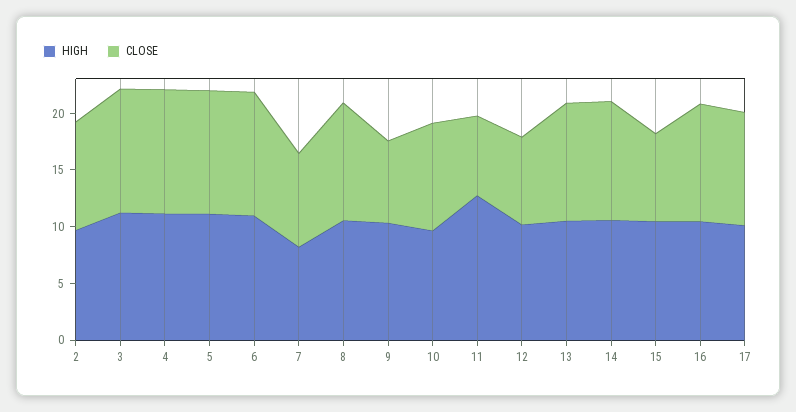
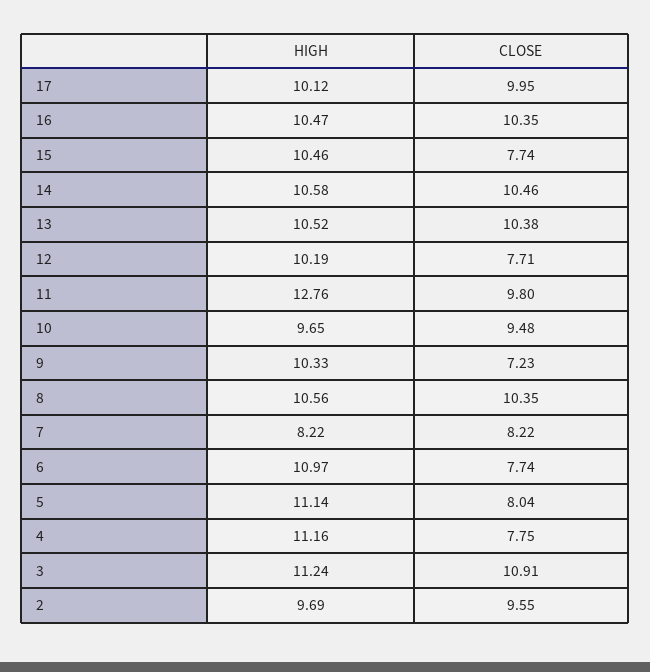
CLOSE, 4: 11 -> 7.75
CLOSE, 5: 11 -> 8.04
CLOSE, 6: 11 -> 7.74
CLOSE, 11: 7 -> 9.8

